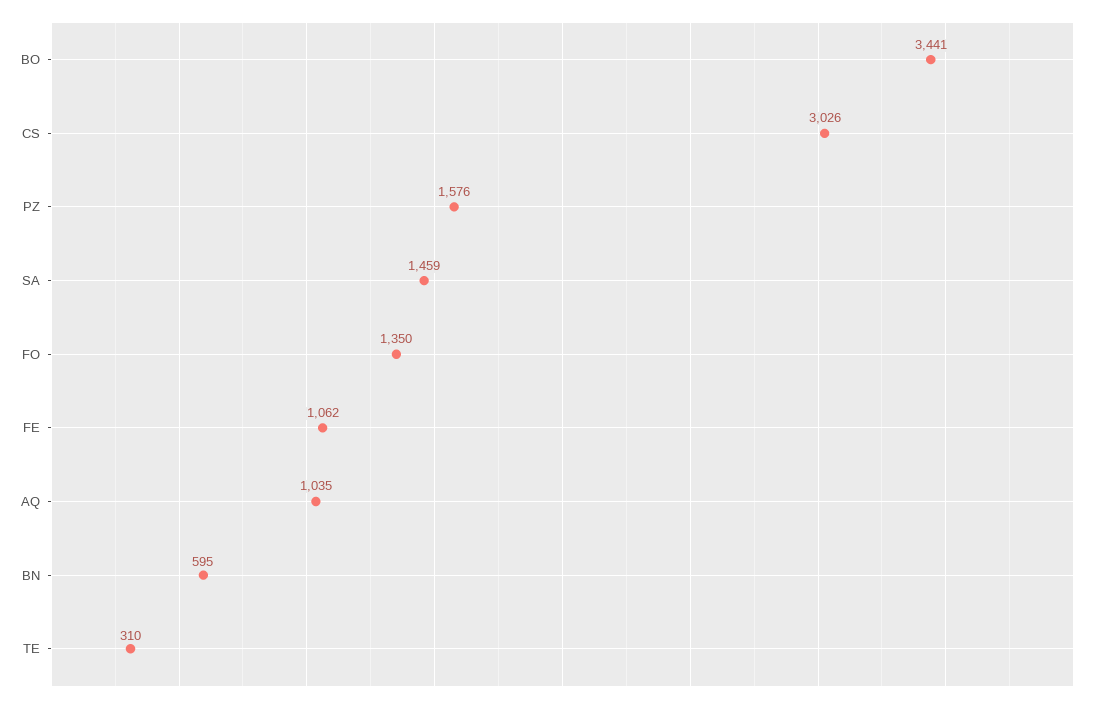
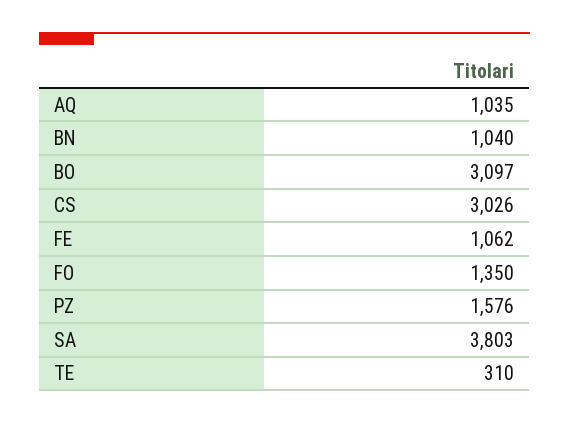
BO: 3441 -> 3097
SA: 1459 -> 3803
BN: 595 -> 1040

